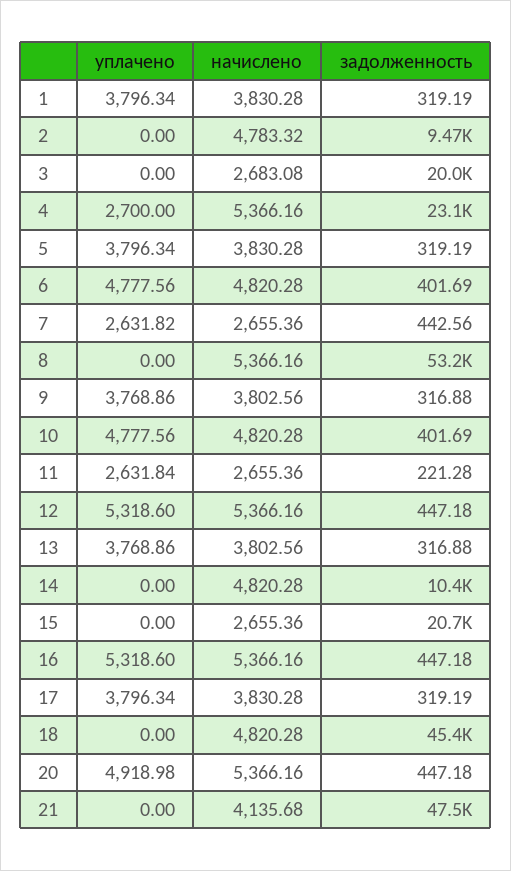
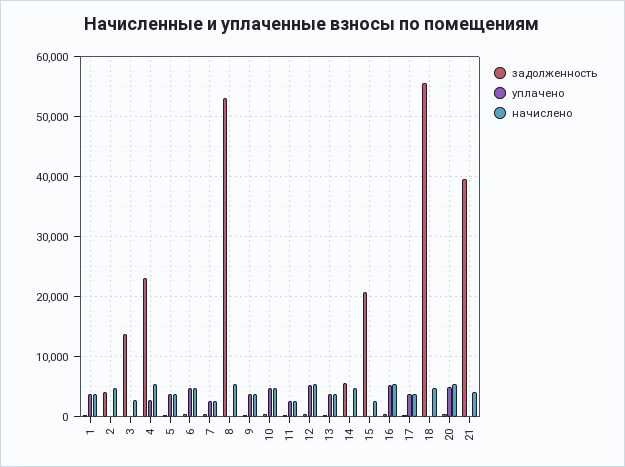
задолженность, 2: 9470 -> 4000
задолженность, 3: 20000 -> 14000
задолженность, 14: 10400 -> 6000
задолженность, 18: 45400 -> 56000
задолженность, 21: 47500 -> 40000

